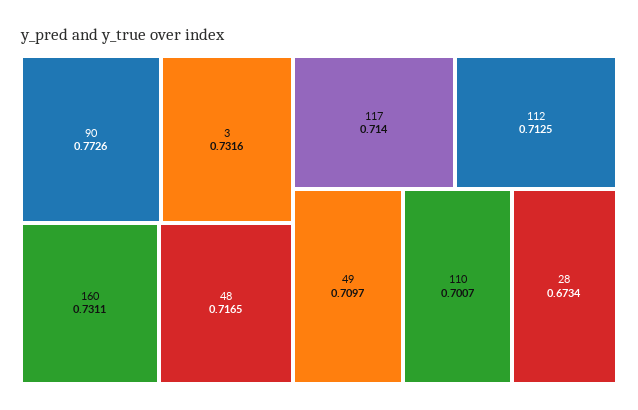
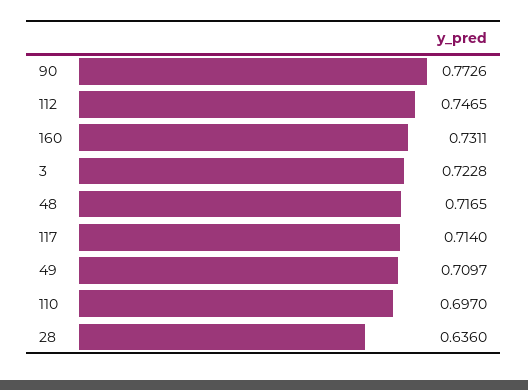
3: 0.7316 -> 0.7228
112: 0.7125 -> 0.7465
110: 0.7007 -> 0.697
28: 0.6734 -> 0.636

